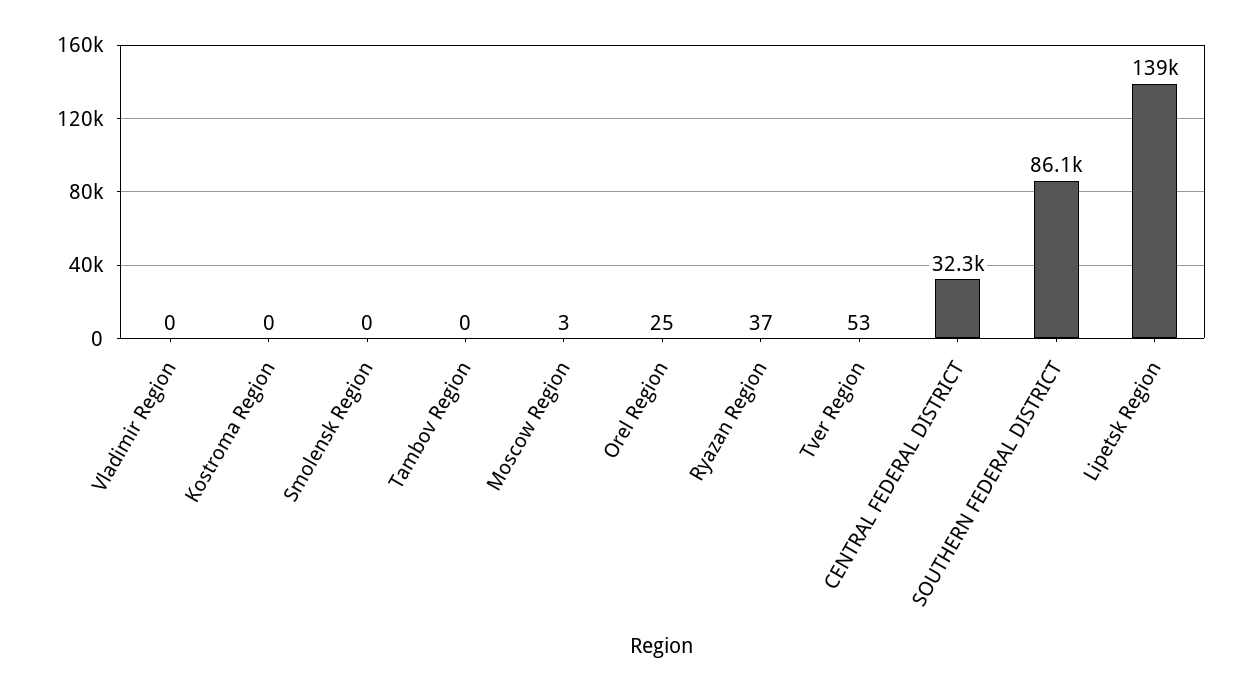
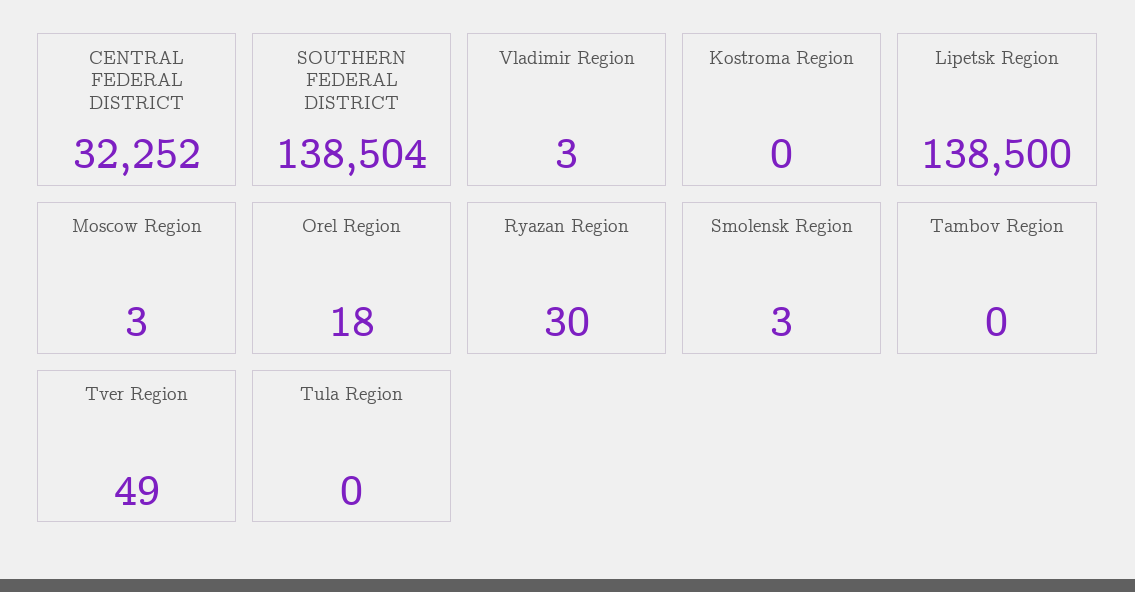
Vladimir Region: 0 -> 3
Smolensk Region: 0 -> 3
Orel Region: 25 -> 18
Ryazan Region: 37 -> 30
Tver Region: 53 -> 49
SOUTHERN FEDERAL DISTRICT: 86100 -> 138504
Tula Region: none -> 0

